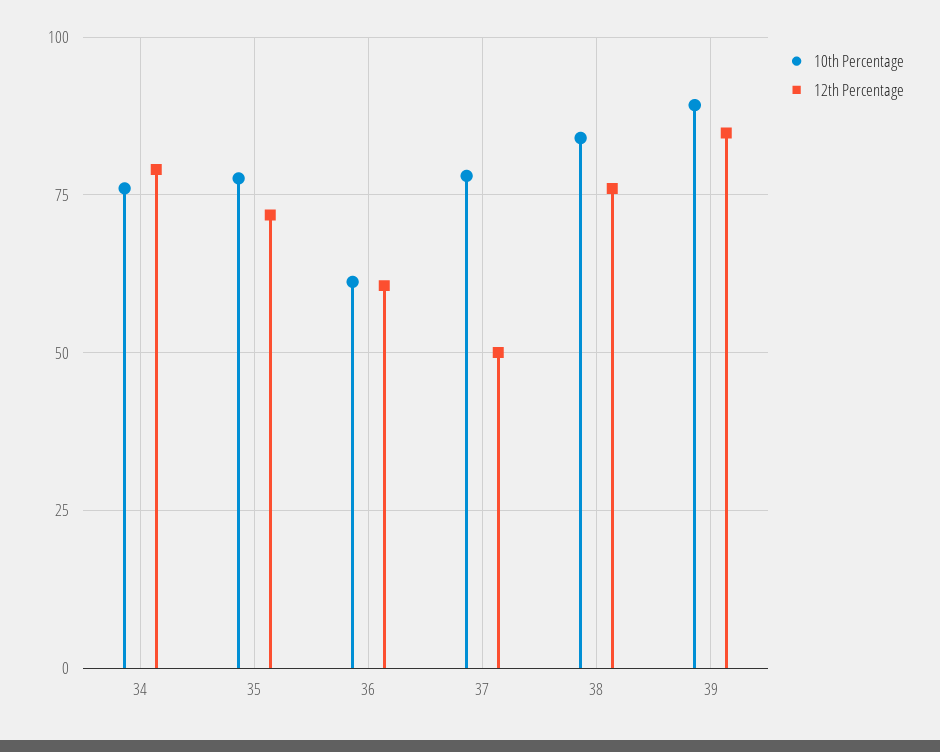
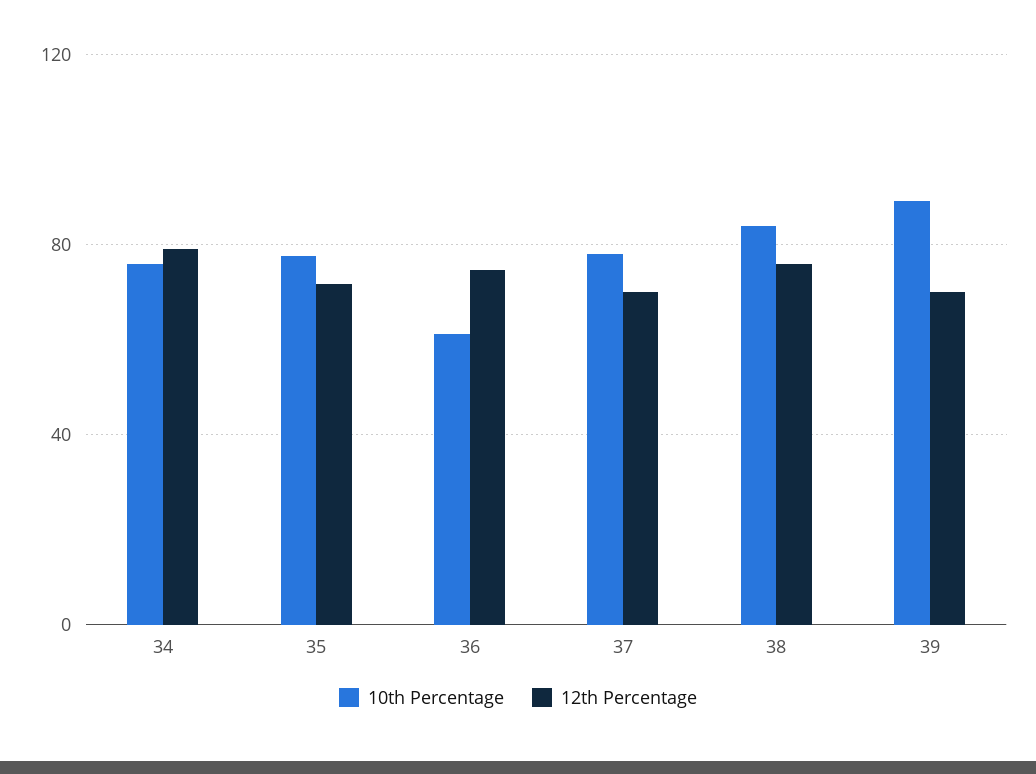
12th Percentage, 36: 60 -> 75
12th Percentage, 37: 50 -> 70
12th Percentage, 39: 85 -> 70

